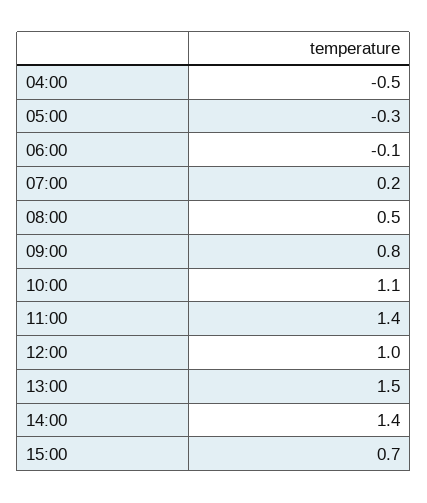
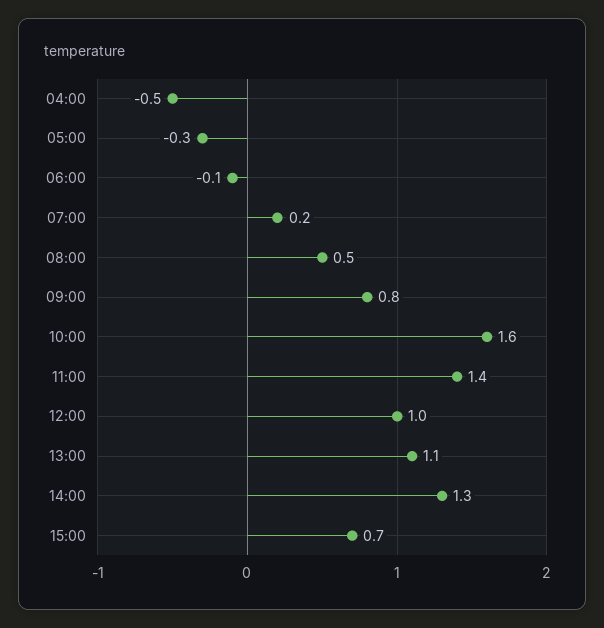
10:00: 1.1 -> 1.6
13:00: 1.5 -> 1.1
14:00: 1.4 -> 1.3

